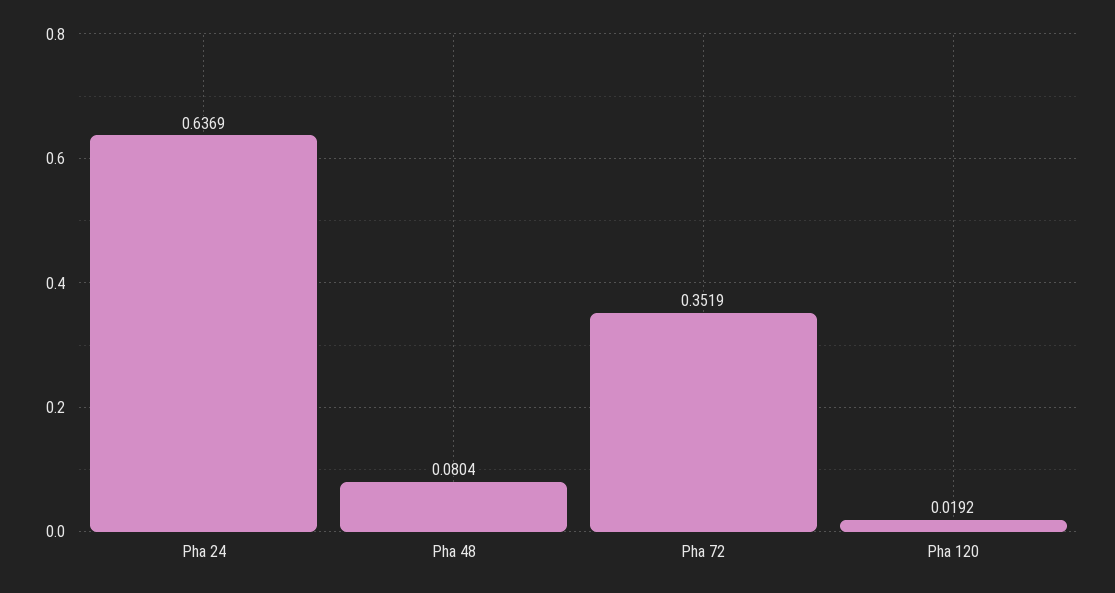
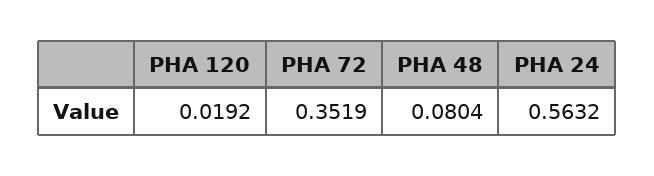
Pha 24: 0.6369 -> 0.5632

